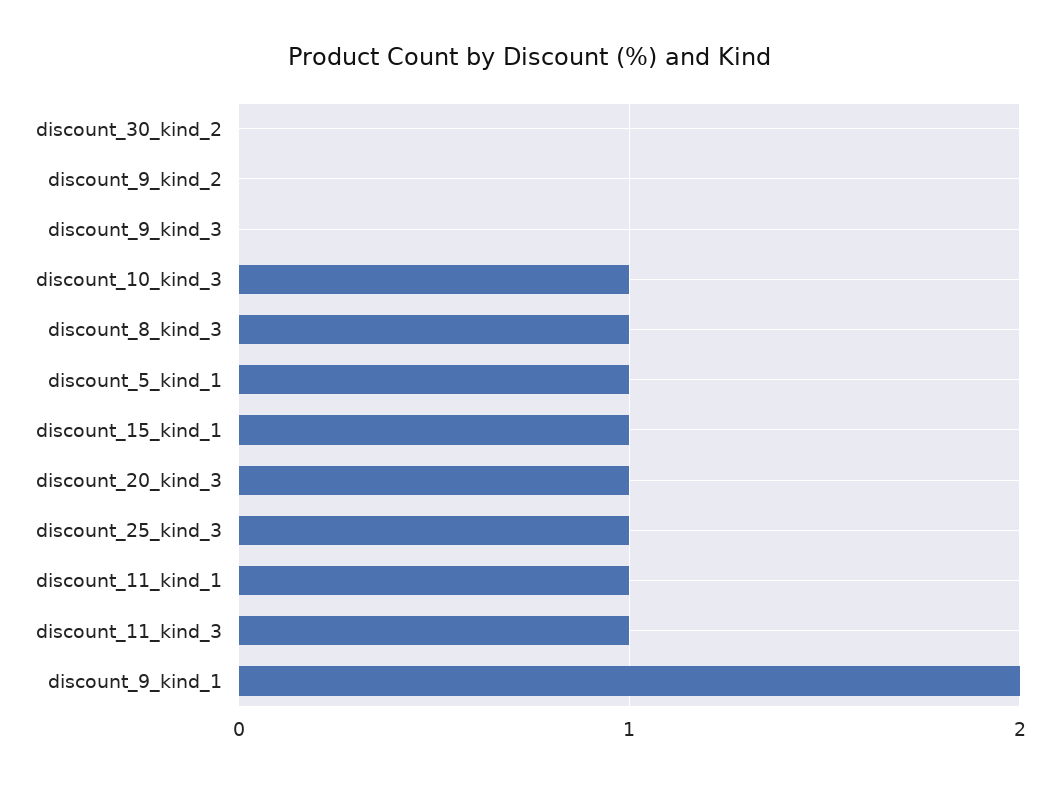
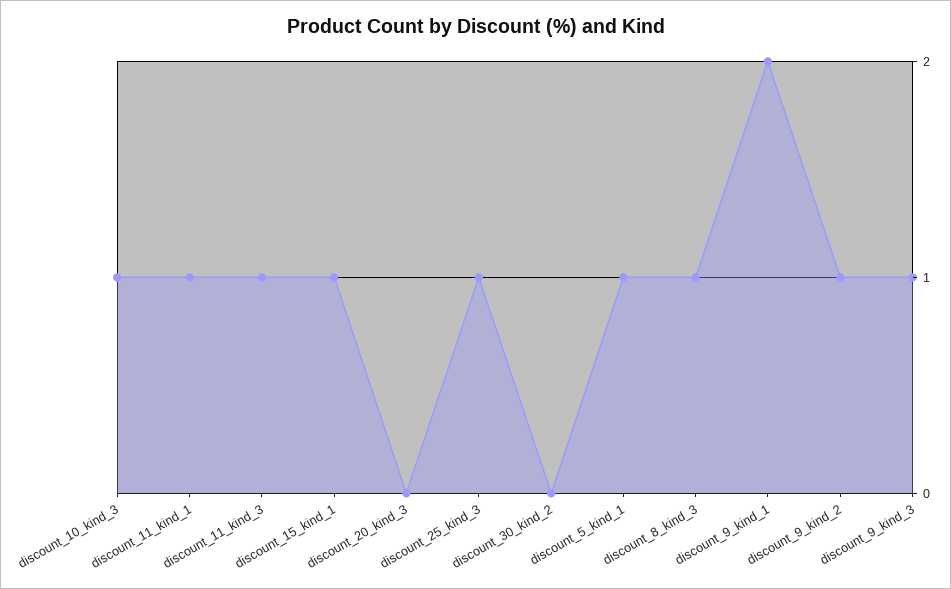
discount_9_kind_2: 0 -> 1
discount_9_kind_3: 0 -> 1
discount_20_kind_3: 1 -> 0

